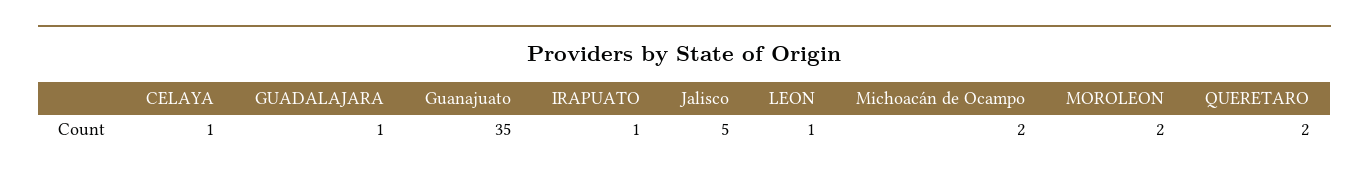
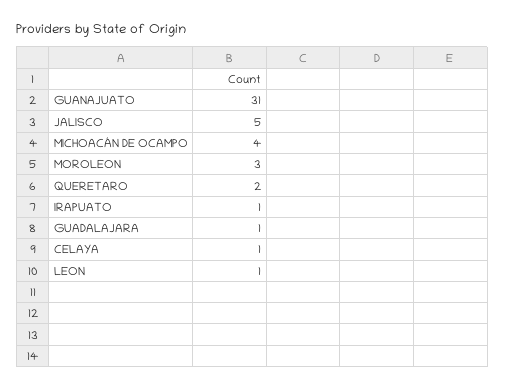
Guanajuato: 35 -> 31
Michoacán de Ocampo: 2 -> 4
MOROLEON: 2 -> 3

